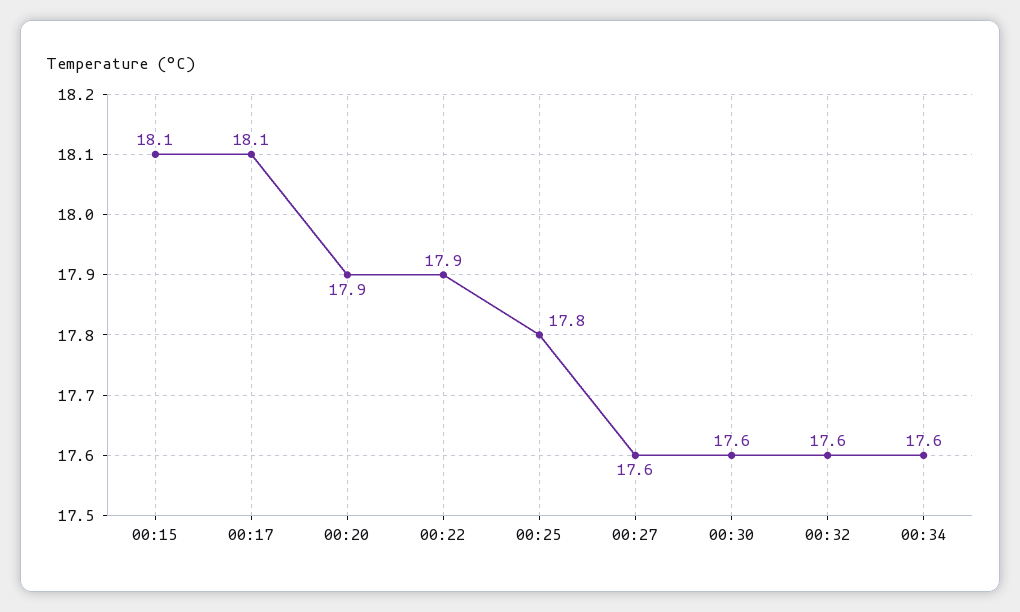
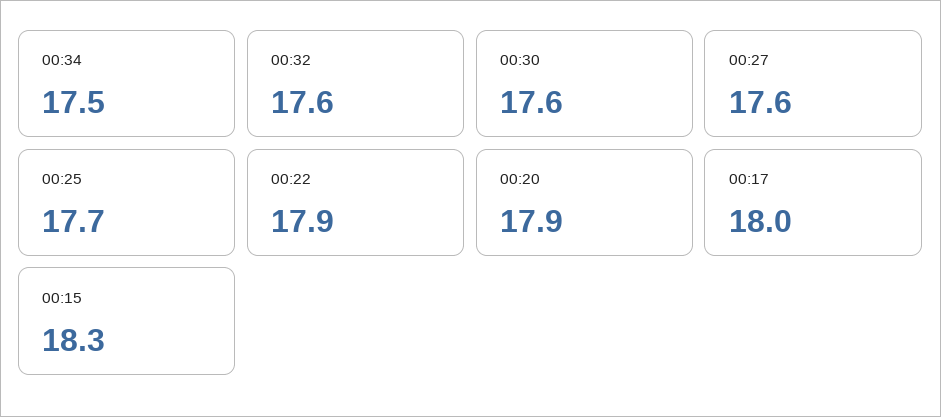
00:15: 18.1 -> 18.3
00:17: 18.1 -> 18
00:25: 17.8 -> 17.7
00:34: 17.6 -> 17.5

